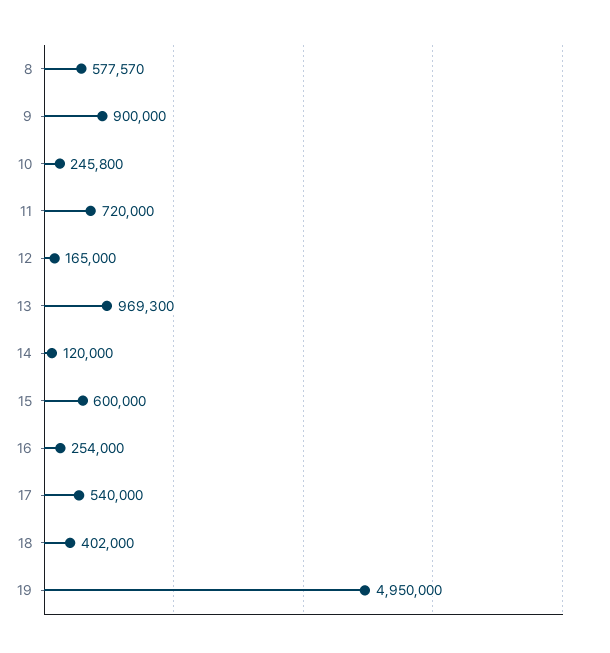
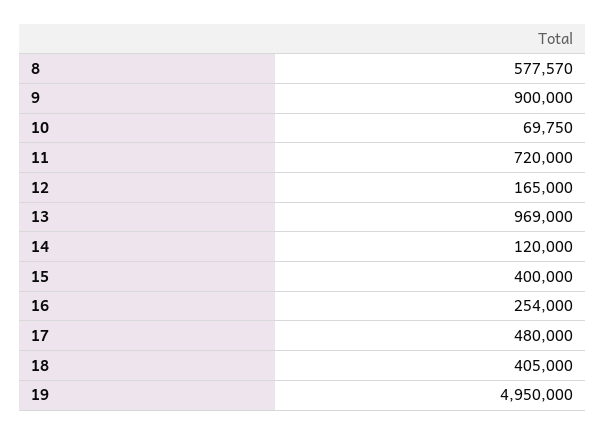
10: 245800 -> 69750
13: 969300 -> 969000
15: 600000 -> 400000
17: 540000 -> 480000
18: 402000 -> 405000

